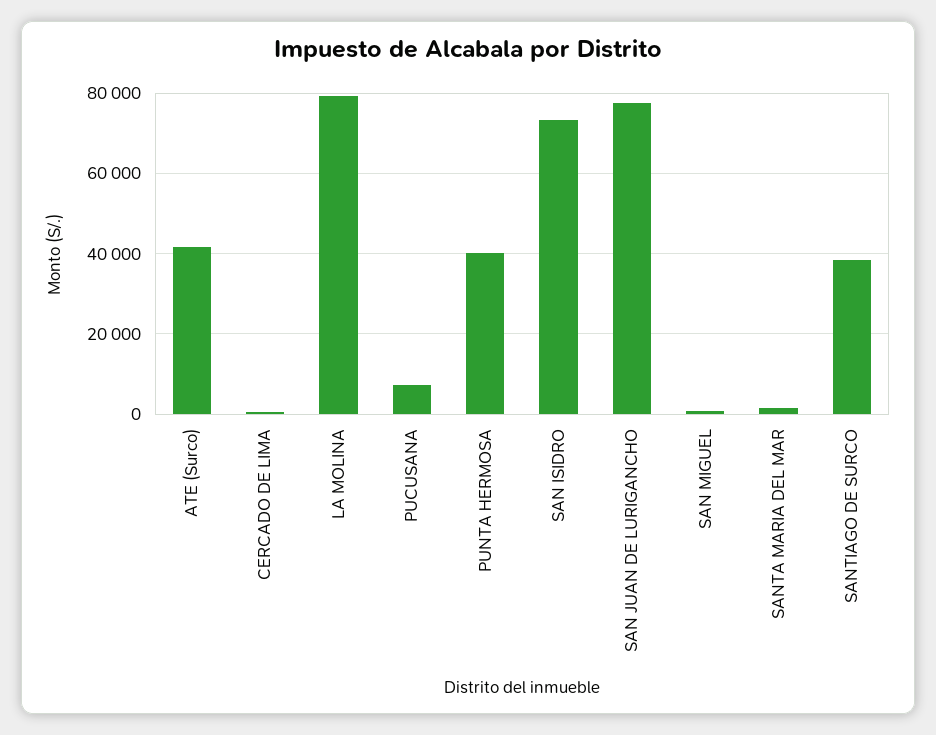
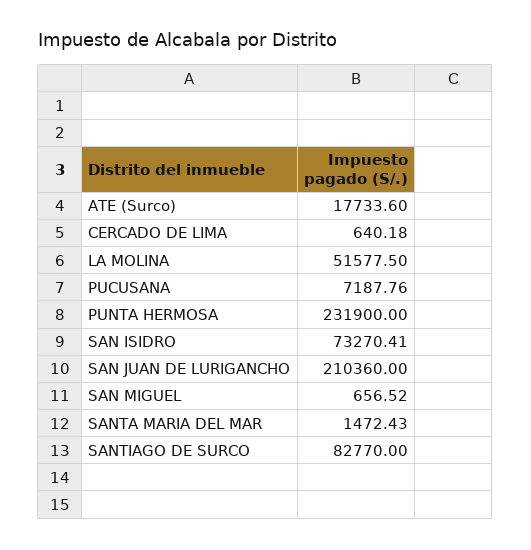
ATE (Surco): 42000 -> 17733.6
LA MOLINA: 80000 -> 51577.5
PUNTA HERMOSA: 40000 -> 231900
SAN JUAN DE LURIGANCHO: 78000 -> 210360
SANTIAGO DE SURCO: 38000 -> 82770

